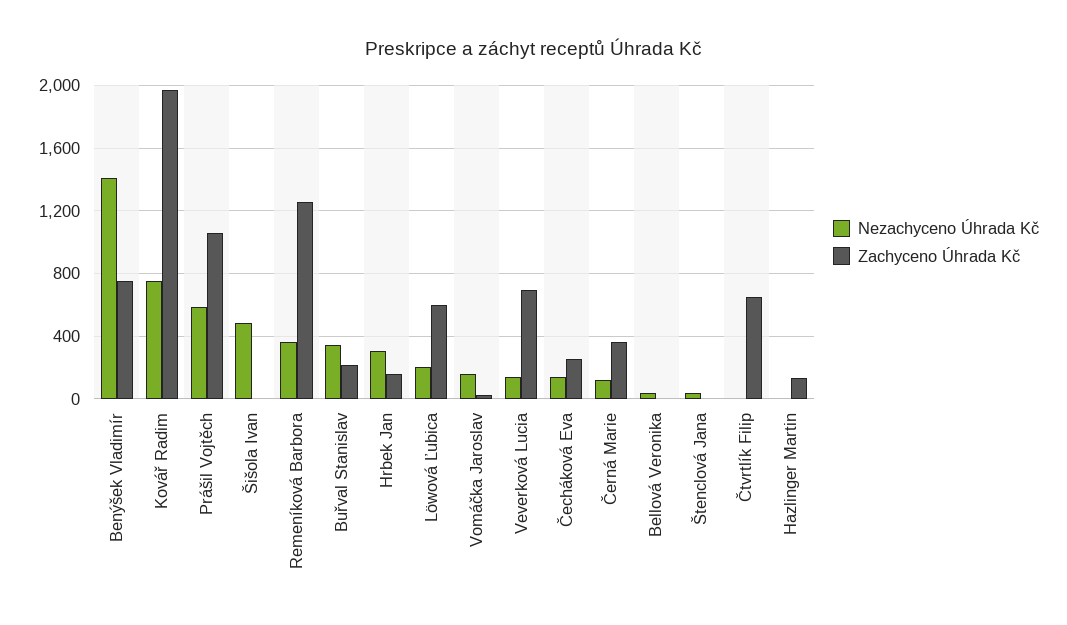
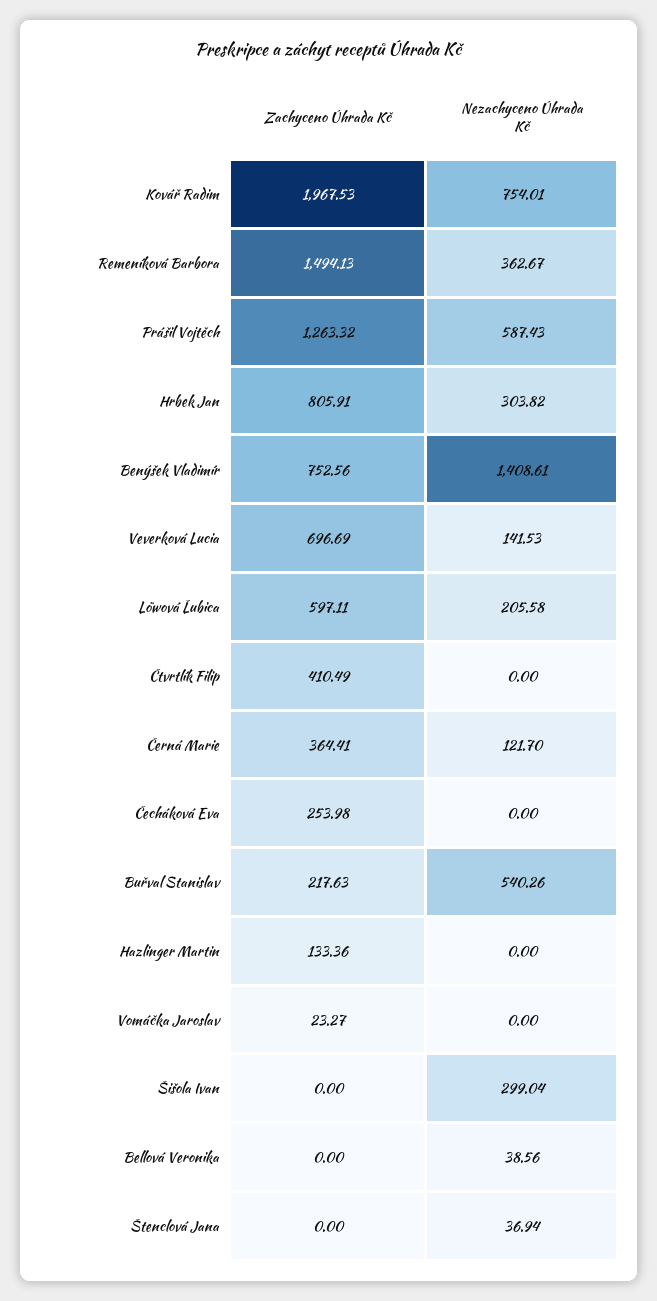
Zachyceno Úhrada Kč, Prášil Vojtěch: 1050 -> 1263.32
Nezachyceno Úhrada Kč, Šišola Ivan: 500 -> 299.04
Zachyceno Úhrada Kč, Remeníková Barbora: 1250 -> 1494.13
Nezachyceno Úhrada Kč, Buřval Stanislav: 350 -> 540.26
Zachyceno Úhrada Kč, Hrbek Jan: 150 -> 805.91
Nezachyceno Úhrada Kč, Vomáčka Jaroslav: 150 -> 0
Nezachyceno Úhrada Kč, Čecháková Eva: 150 -> 0
Zachyceno Úhrada Kč, Čtvrtlík Filip: 650 -> 410.49

